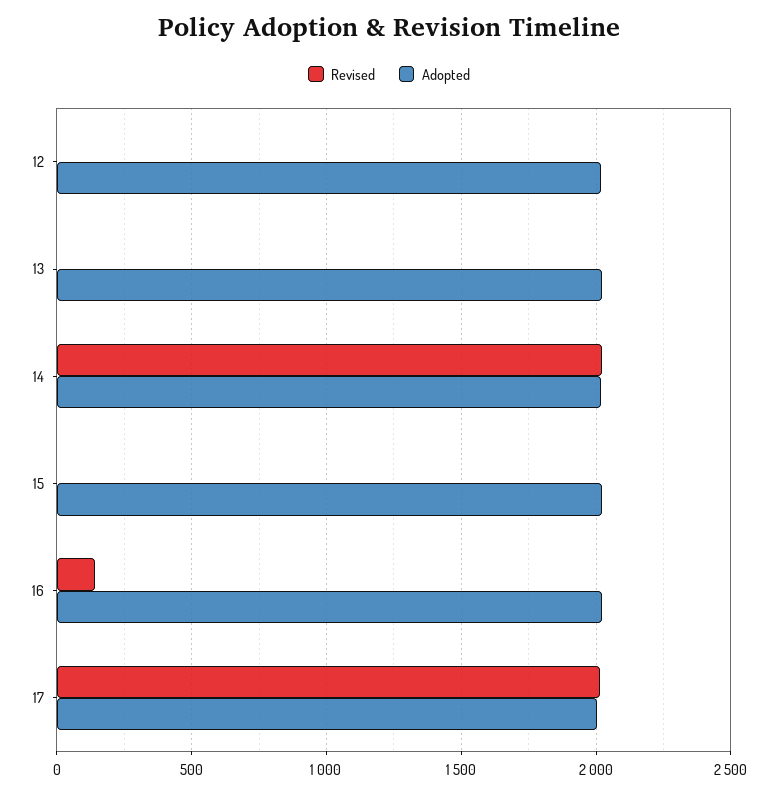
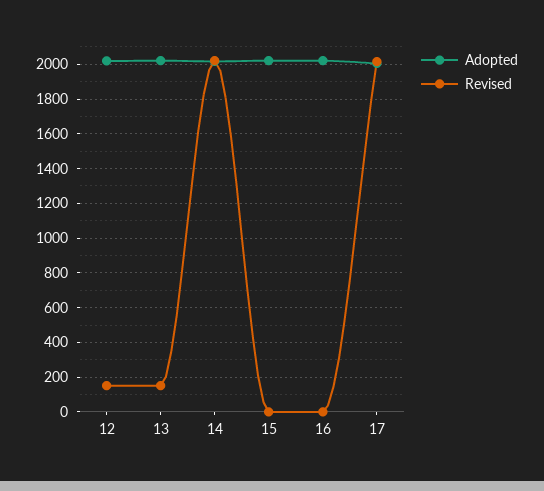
Revised, 12: 0 -> 150
Revised, 13: 0 -> 150
Revised, 16: 150 -> 0

